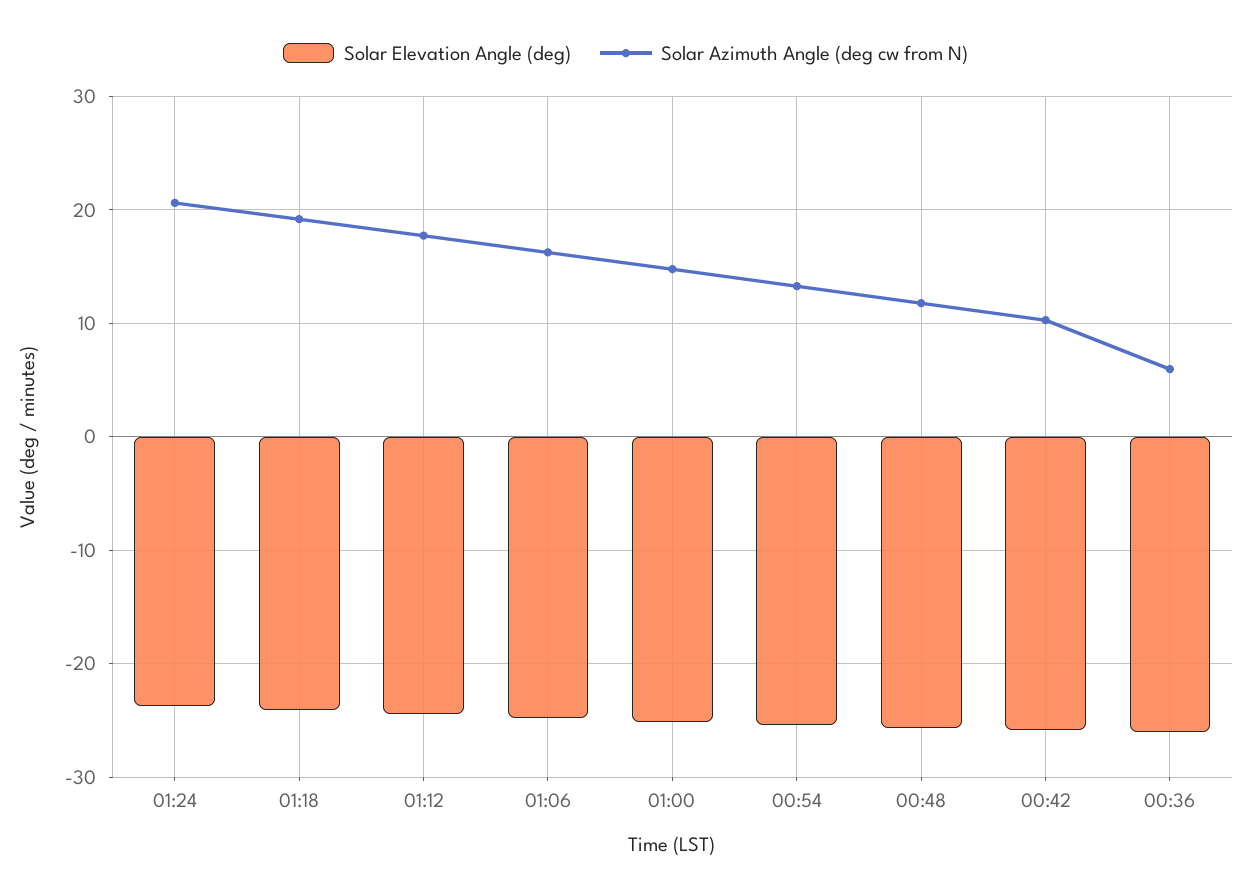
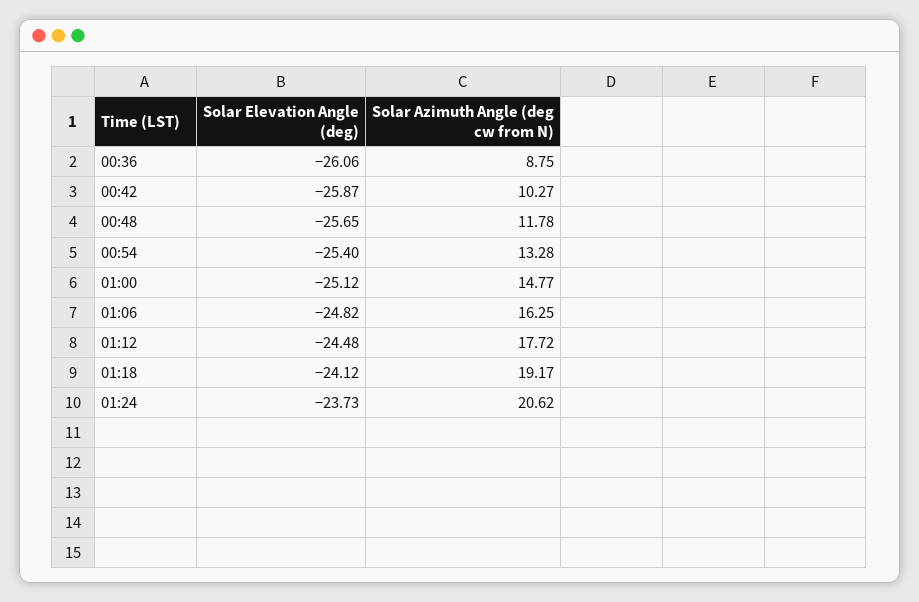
Solar Azimuth Angle (deg cw from N), 00:36: 6 -> 8.75

